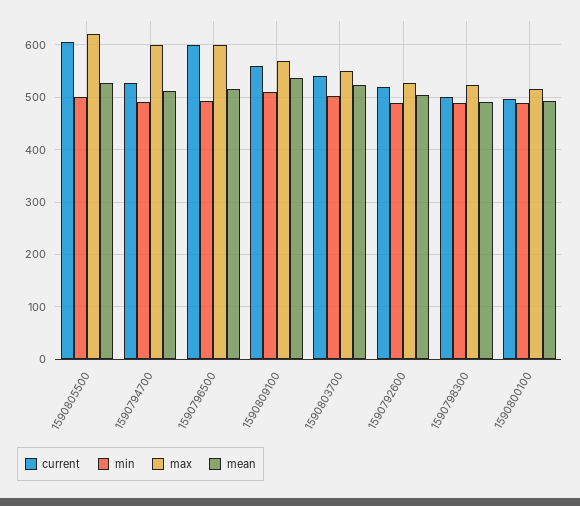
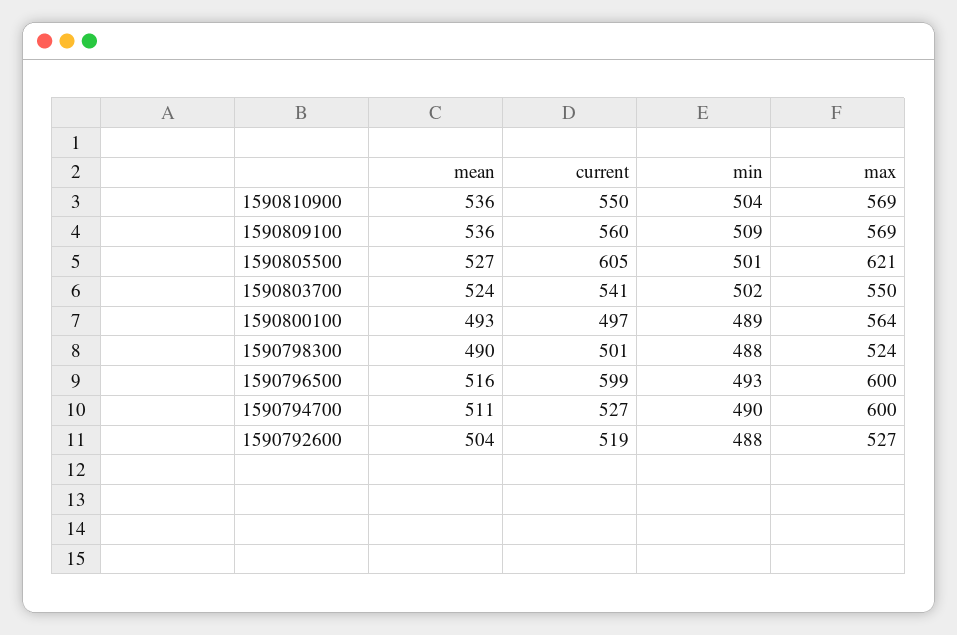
max, 1590800100: 520 -> 564
mean, 1590810900: none -> 536
current, 1590810900: none -> 550
min, 1590810900: none -> 504
max, 1590810900: none -> 569

